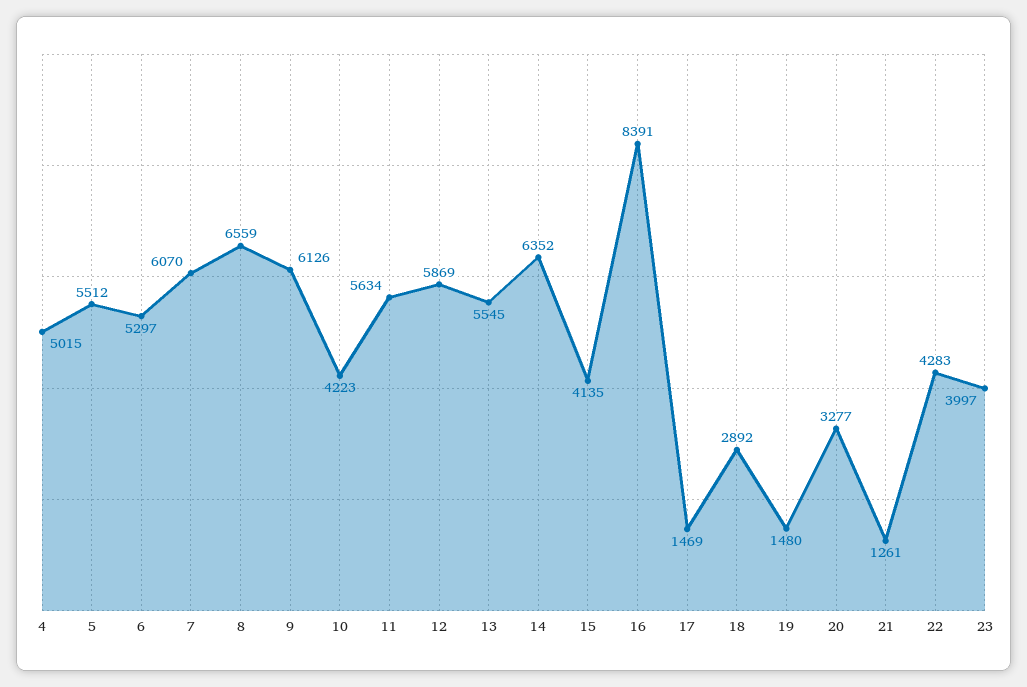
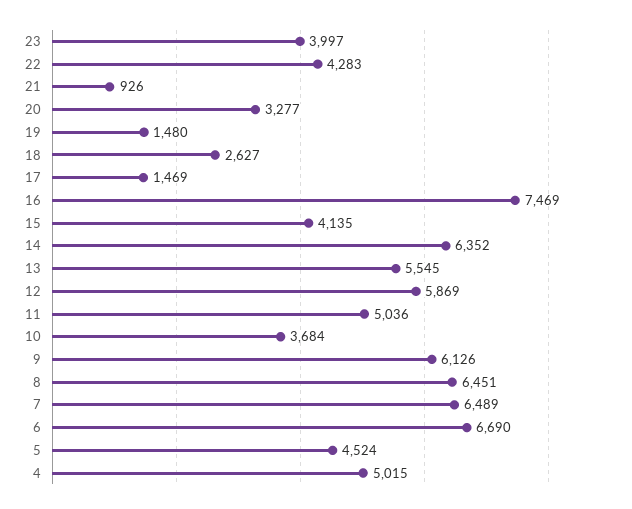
5: 5512 -> 4524
6: 5297 -> 6690
7: 6070 -> 6489
8: 6559 -> 6451
10: 4223 -> 3684
11: 5634 -> 5036
16: 8391 -> 7469
18: 2892 -> 2627
21: 1261 -> 926

